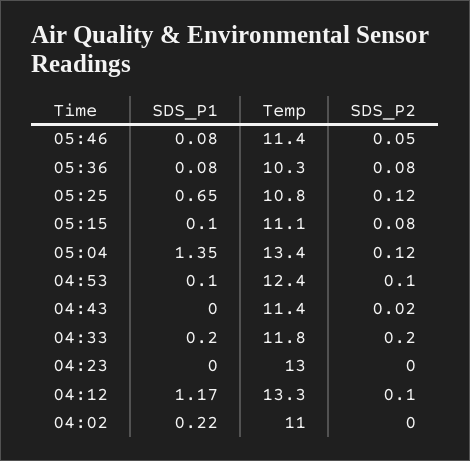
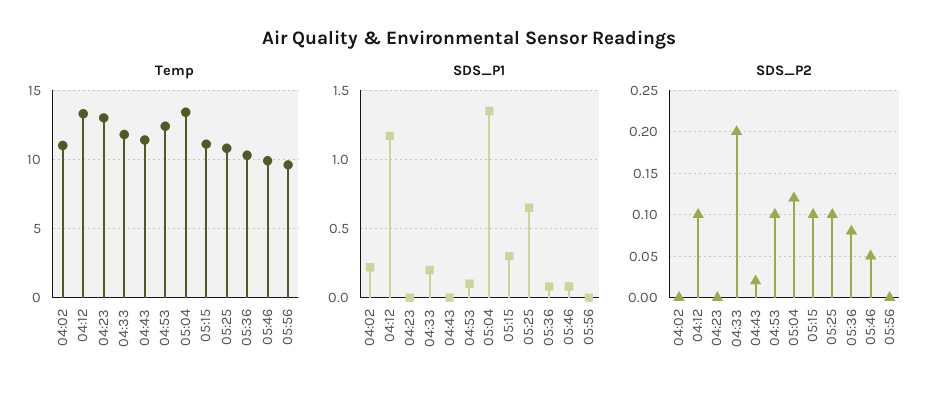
Temp, 05:46: 11.4 -> 10
SDS_P2, 05:25: 0.12 -> 0.1
SDS_P1, 05:15: 0.1 -> 0.3
SDS_P2, 05:15: 0.08 -> 0.1
Temp, 05:56: none -> 9.5
SDS_P1, 05:56: none -> 0
SDS_P2, 05:56: none -> 0

